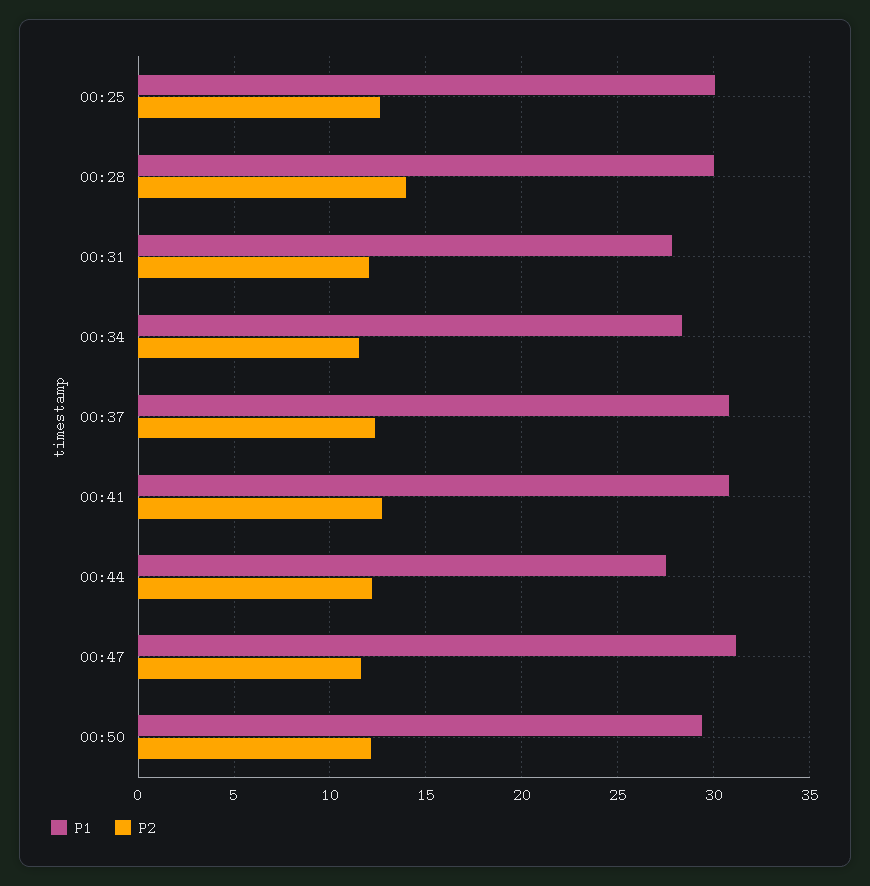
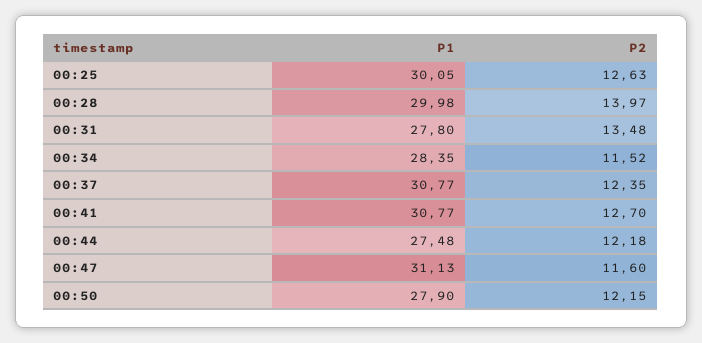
P2, 00:31: 12 -> 13.48
P1, 00:50: 29.5 -> 27.9

